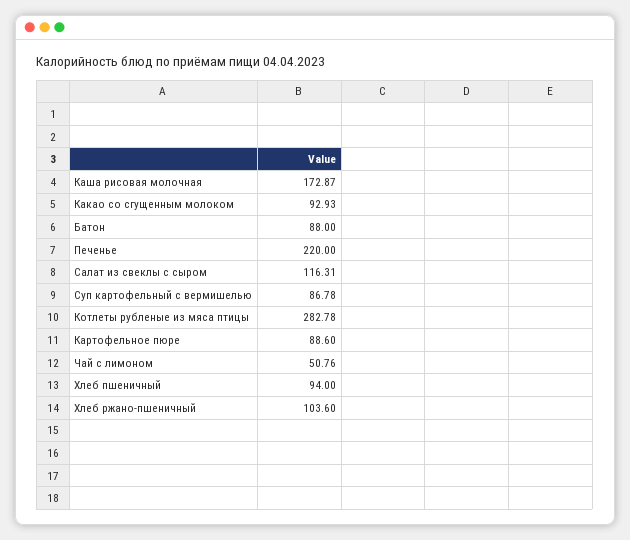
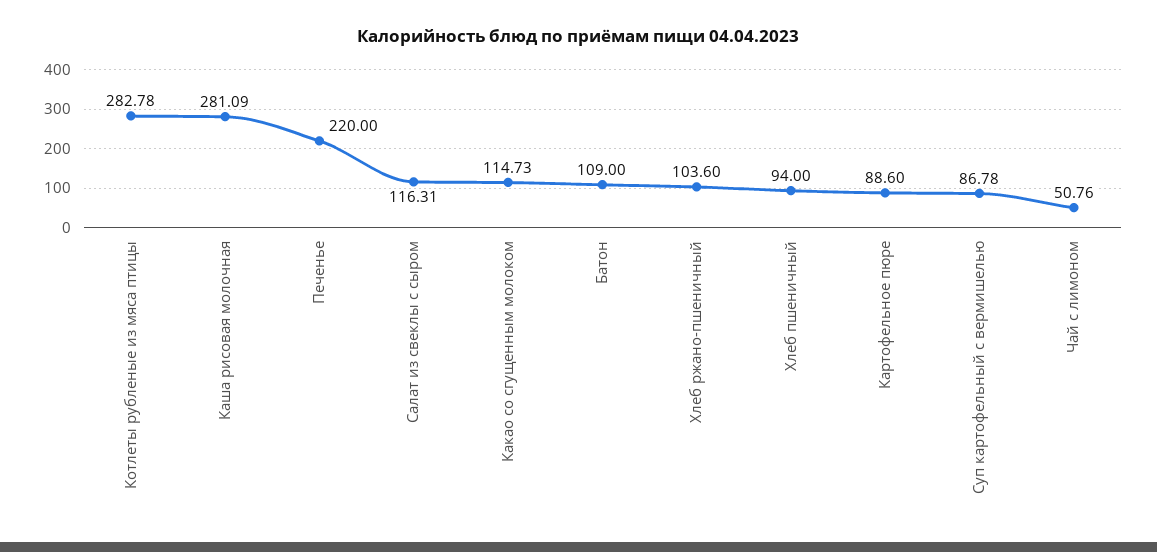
Каша рисовая молочная: 172.87 -> 281.09
Какао со сгущенным молоком: 92.93 -> 114.73
Батон: 88 -> 109

